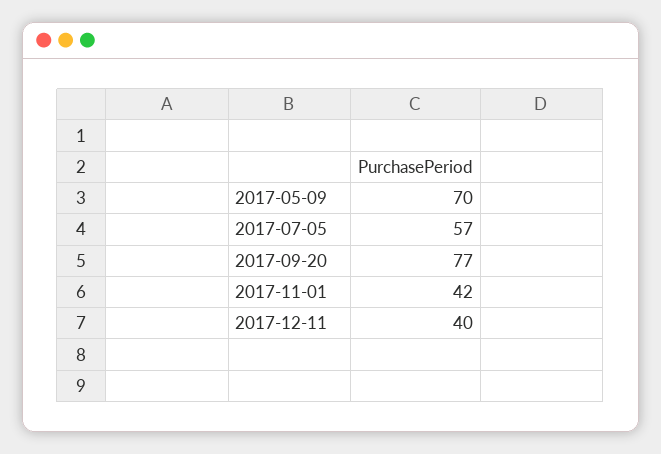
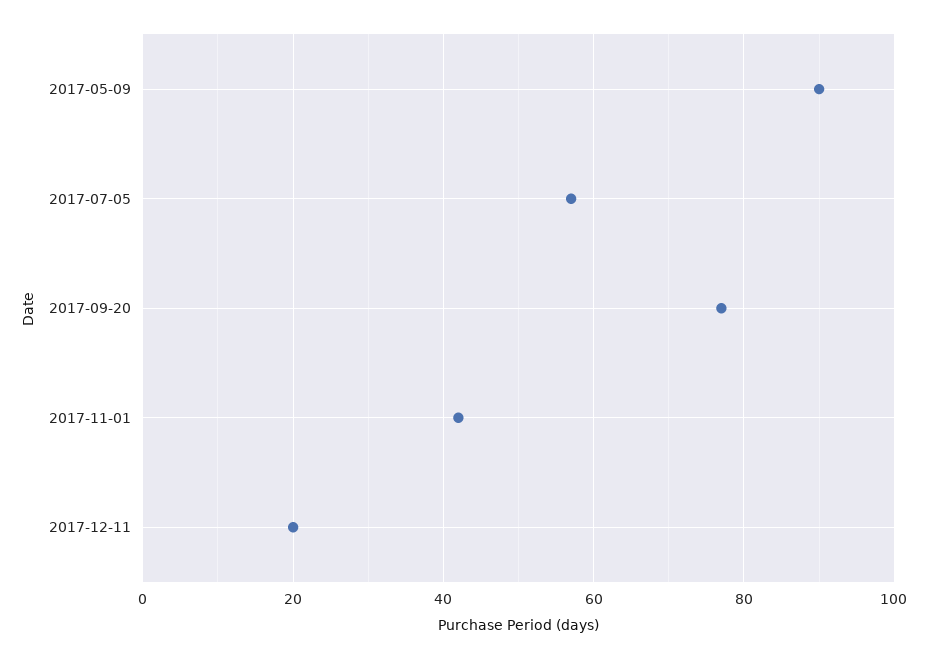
2017-05-09: 70 -> 90
2017-12-11: 40 -> 20

